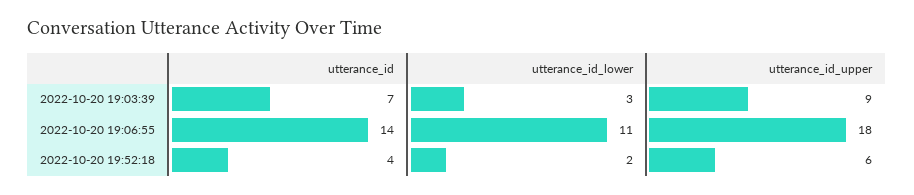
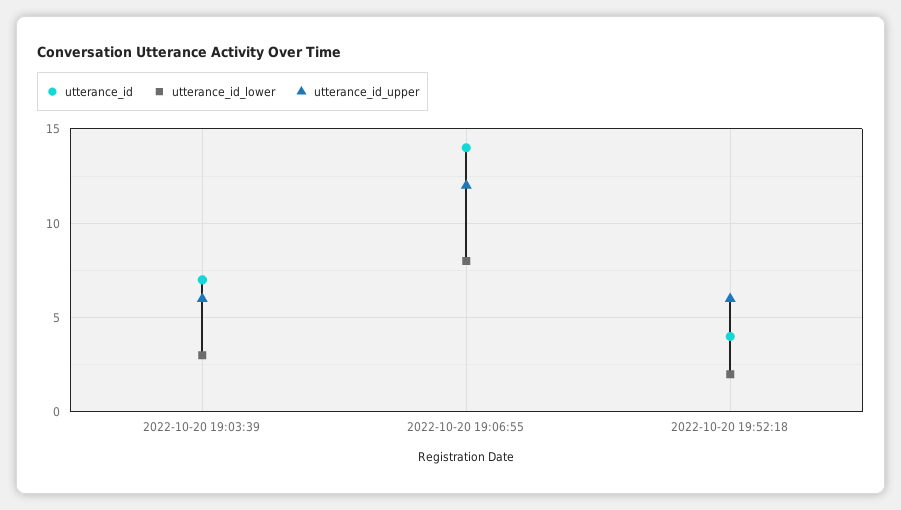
utterance_id_upper, 2022-10-20 19:03:39: 9 -> 6
utterance_id_lower, 2022-10-20 19:06:55: 11 -> 8
utterance_id_upper, 2022-10-20 19:06:55: 18 -> 12

